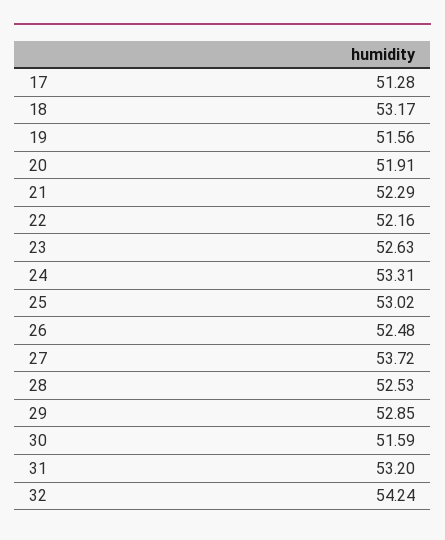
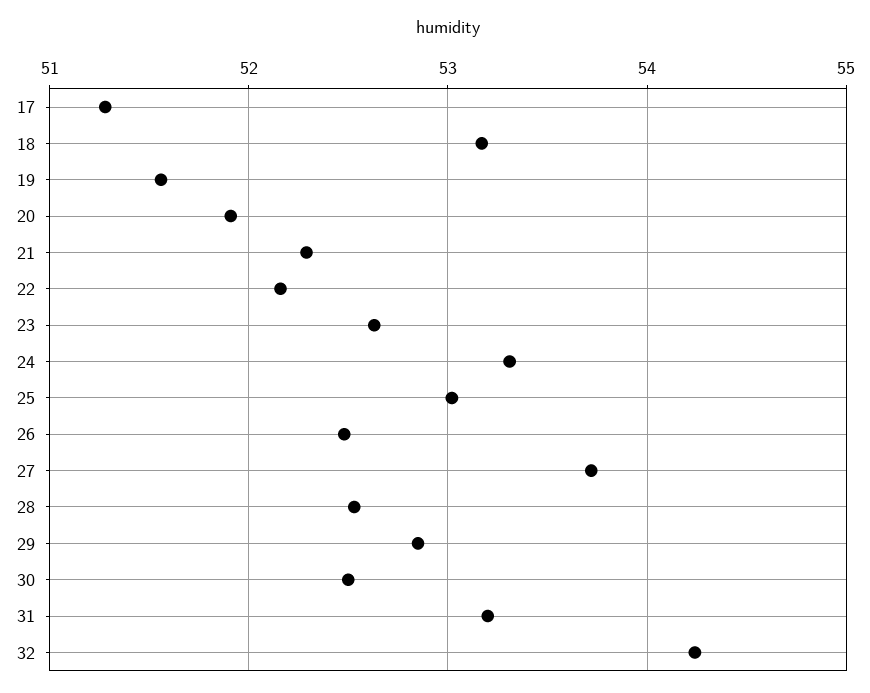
30: 51.59 -> 52.5

